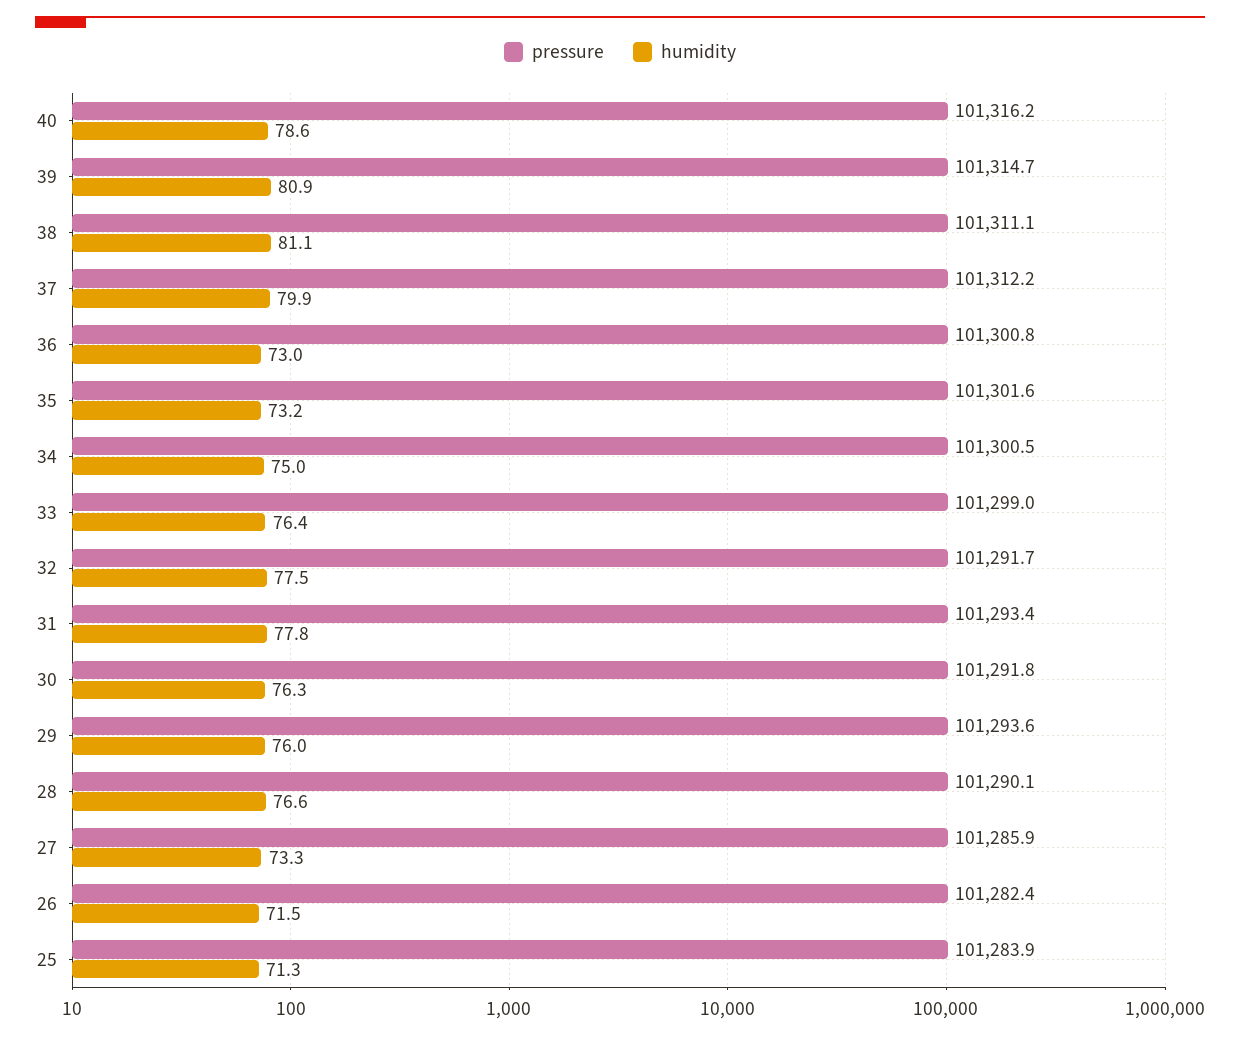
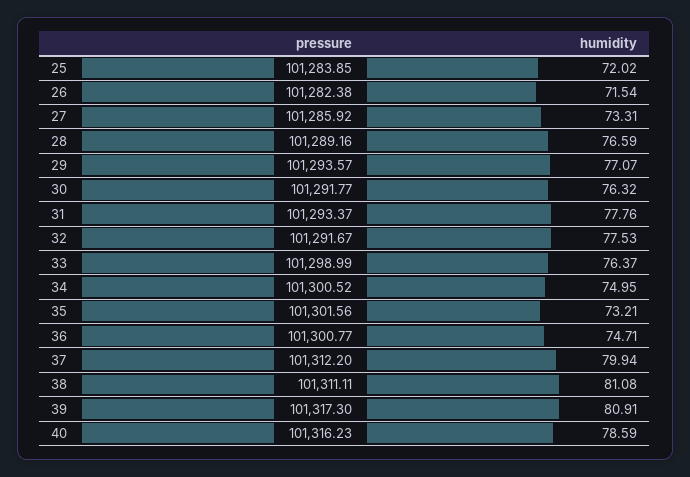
pressure, 39: 101314.7 -> 101317.3
humidity, 36: 73 -> 74.71
humidity, 29: 76 -> 77.07
pressure, 28: 101290.1 -> 101289.16
humidity, 25: 71.3 -> 72.02

